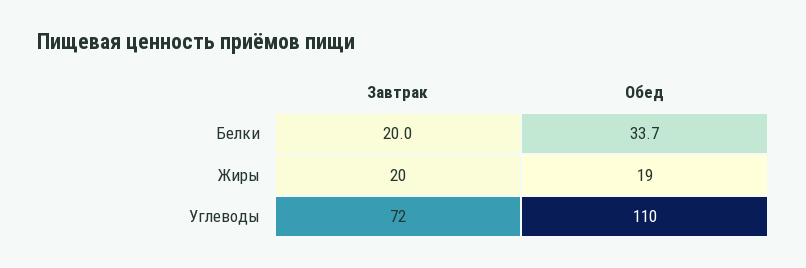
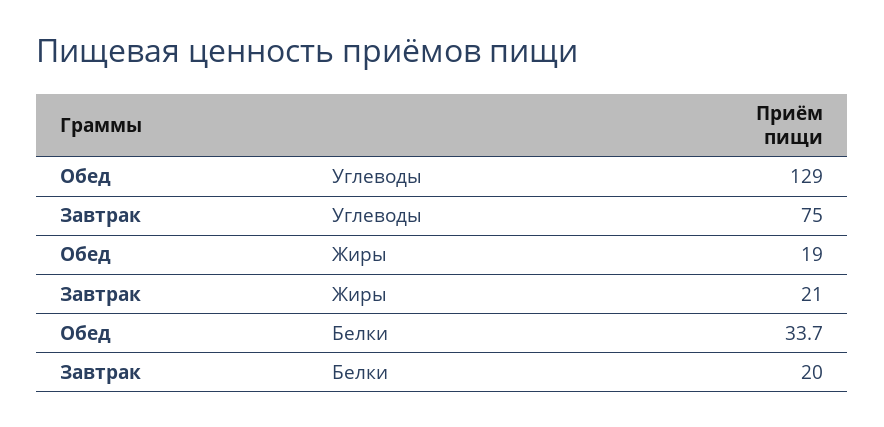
Завтрак, Жиры: 20 -> 21
Завтрак, Углеводы: 72 -> 75
Обед, Углеводы: 110 -> 129

